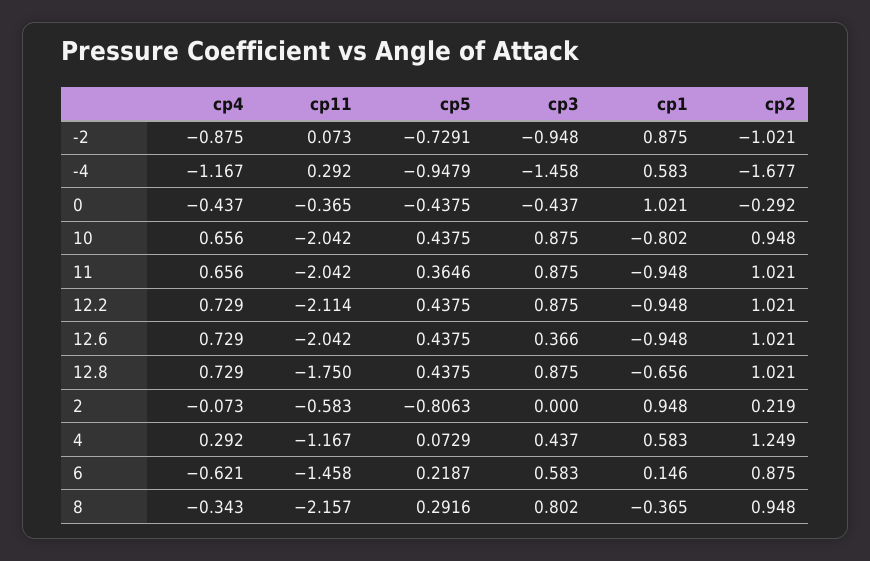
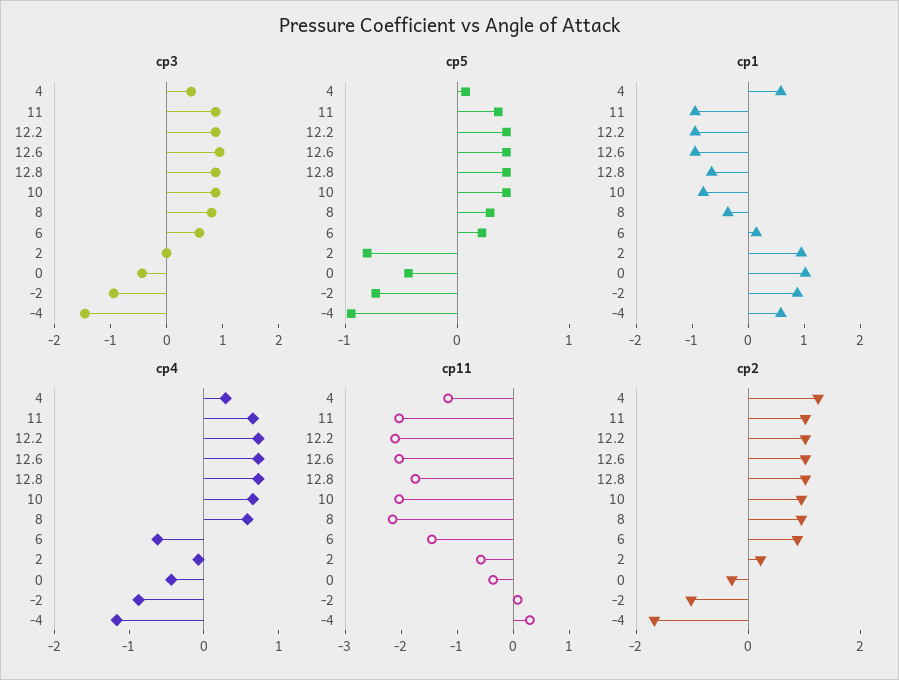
cp3, 12.6: 0.366 -> 1
cp4, 8: -0.343 -> 0.6

